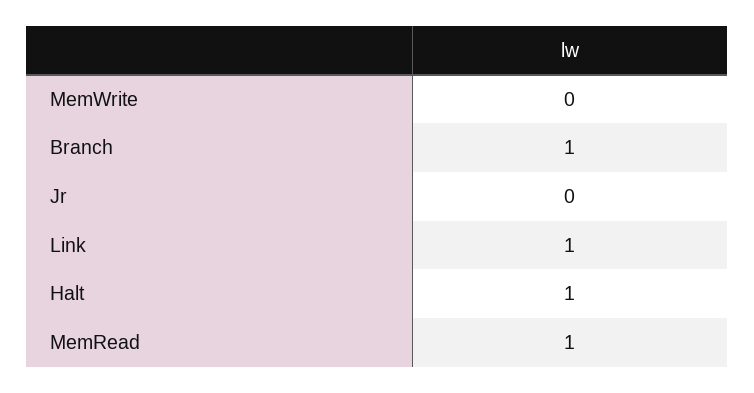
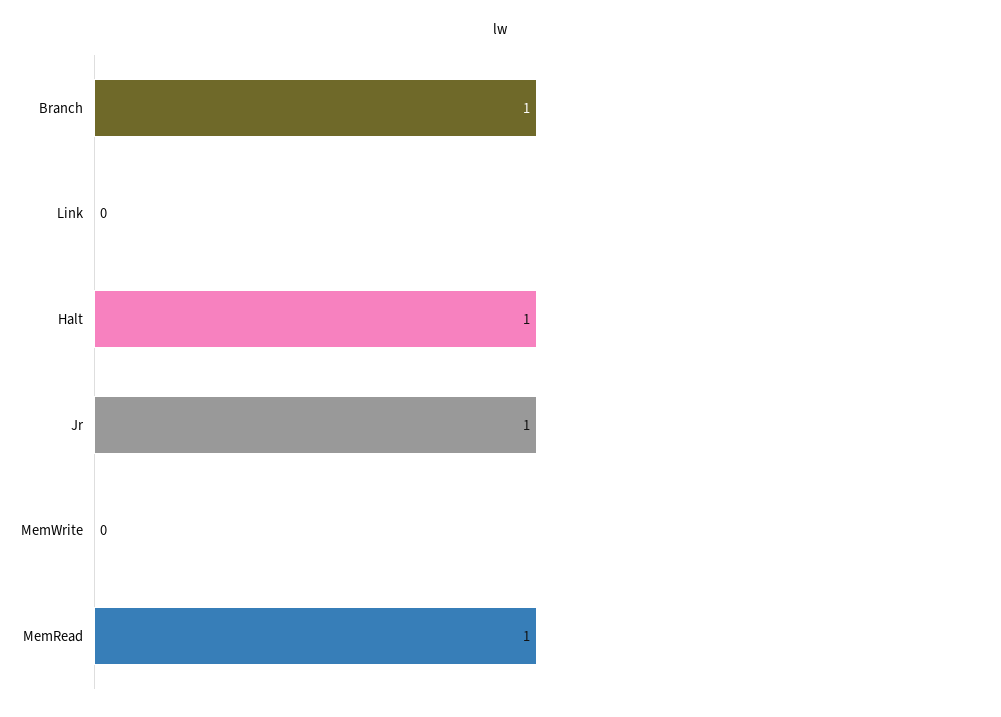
Jr: 0 -> 1
Link: 1 -> 0

